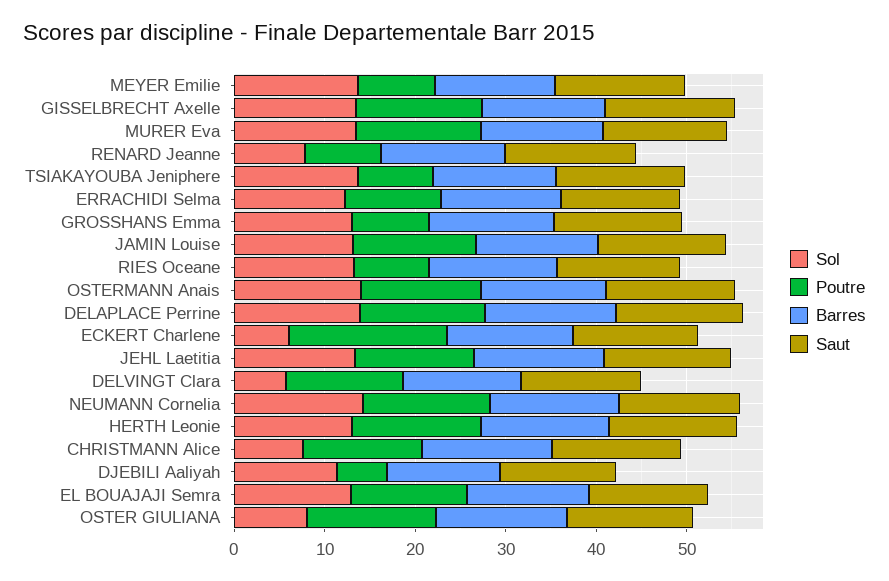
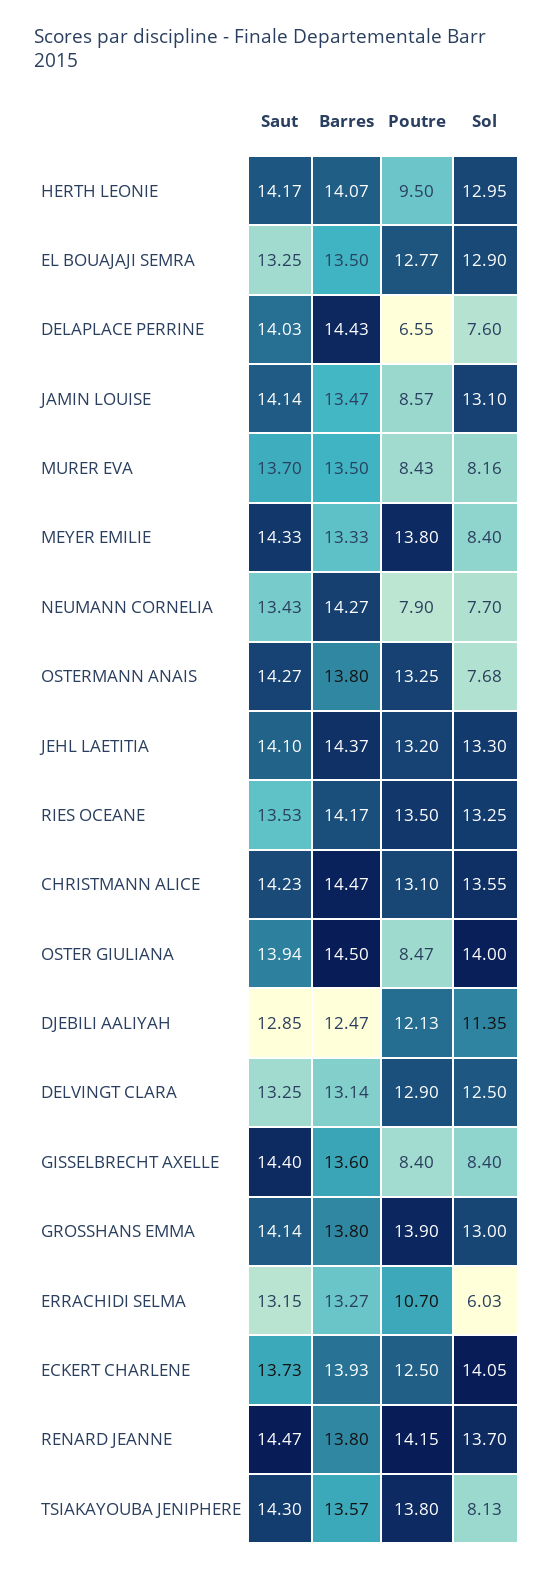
Sol, MEYER Emilie: 14 -> 8.4
Poutre, MEYER Emilie: 8 -> 13.8
Sol, GISSELBRECHT Axelle: 14 -> 8.4
Poutre, GISSELBRECHT Axelle: 14 -> 8.4
Sol, MURER Eva: 14 -> 8.16
Poutre, MURER Eva: 14 -> 8.43
Sol, RENARD Jeanne: 8 -> 13.7
Poutre, RENARD Jeanne: 8 -> 14.15
Sol, TSIAKAYOUBA Jeniphere: 14 -> 8.13
Poutre, TSIAKAYOUBA Jeniphere: 8 -> 13.8
Sol, ERRACHIDI Selma: 12 -> 6.03
Poutre, GROSSHANS Emma: 8 -> 13.9
Poutre, JAMIN Louise: 14 -> 8.57
Poutre, RIES Oceane: 8 -> 13.5
Sol, OSTERMANN Anais: 14 -> 7.68
Sol, DELAPLACE Perrine: 14 -> 7.6
Poutre, DELAPLACE Perrine: 14 -> 6.55
Sol, ECKERT Charlene: 6 -> 14.05
Poutre, ECKERT Charlene: 18 -> 12.5
Sol, DELVINGT Clara: 6 -> 12.5
Sol, NEUMANN Cornelia: 14 -> 7.7
Poutre, NEUMANN Cornelia: 14 -> 7.9
Poutre, HERTH Leonie: 14 -> 9.5
Sol, CHRISTMANN Alice: 8 -> 13.55
Poutre, DJEBILI Aaliyah: 6 -> 12.13
Sol, OSTER GIULIANA: 8 -> 14
Poutre, OSTER GIULIANA: 14 -> 8.47

